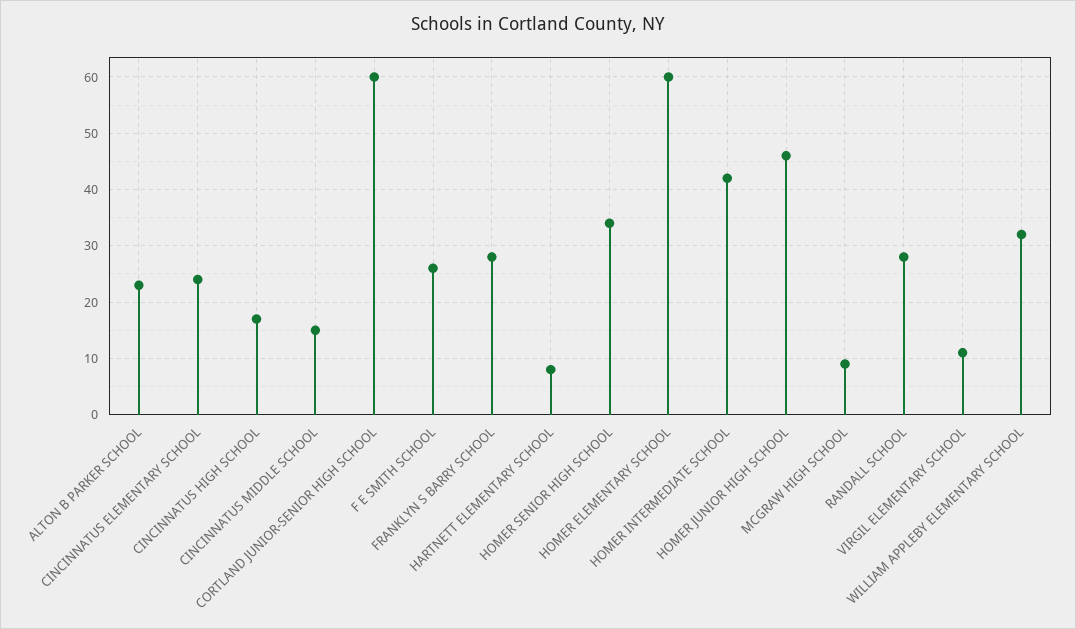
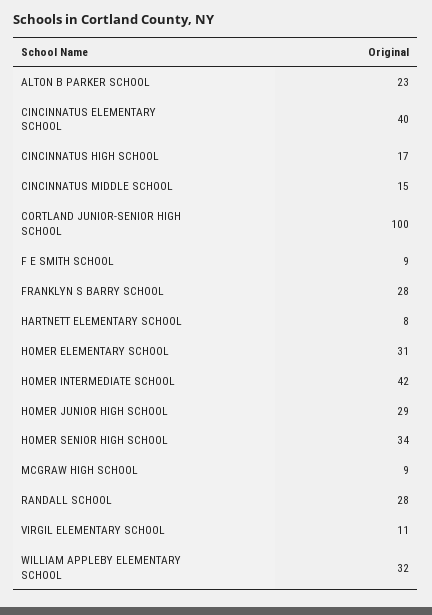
CINCINNATUS ELEMENTARY SCHOOL: 25 -> 40
CORTLAND JUNIOR-SENIOR HIGH SCHOOL: 60 -> 100
F E SMITH SCHOOL: 25 -> 9
HOMER ELEMENTARY SCHOOL: 60 -> 31
HOMER JUNIOR HIGH SCHOOL: 45 -> 29

